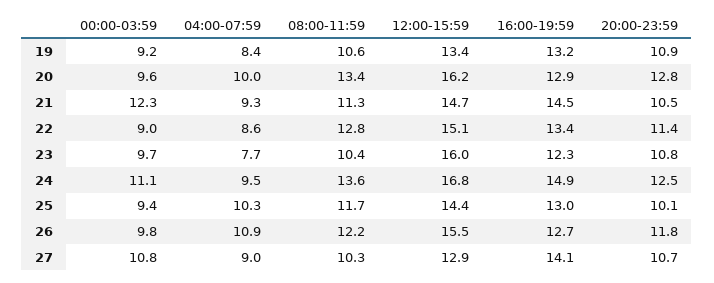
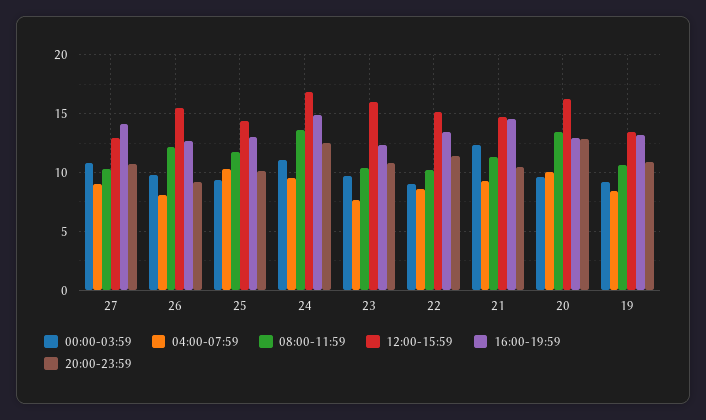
08:00-11:59, 22: 12.8 -> 10
04:00-07:59, 26: 10.9 -> 8
20:00-23:59, 26: 11.8 -> 9

